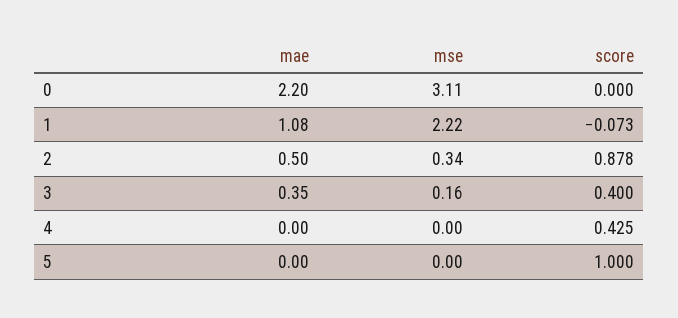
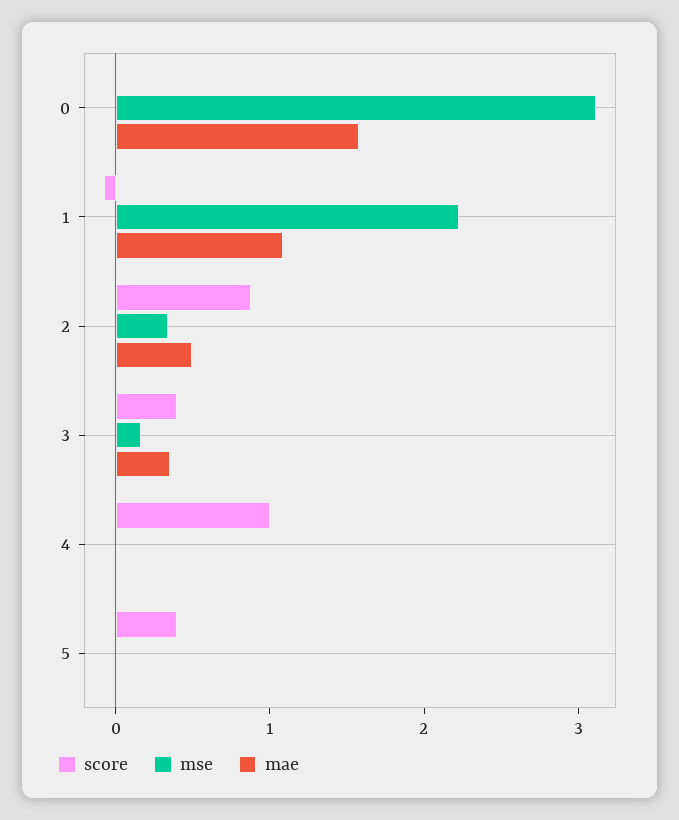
mae, 0: 2.2 -> 1.6
score, 4: 0.425 -> 1
score, 5: 1 -> 0.4

